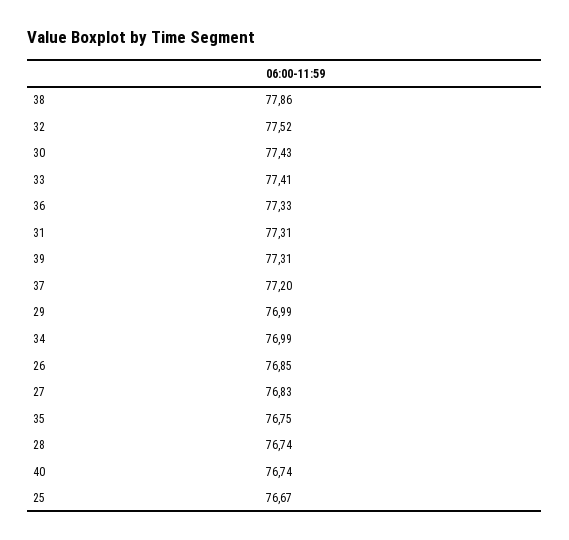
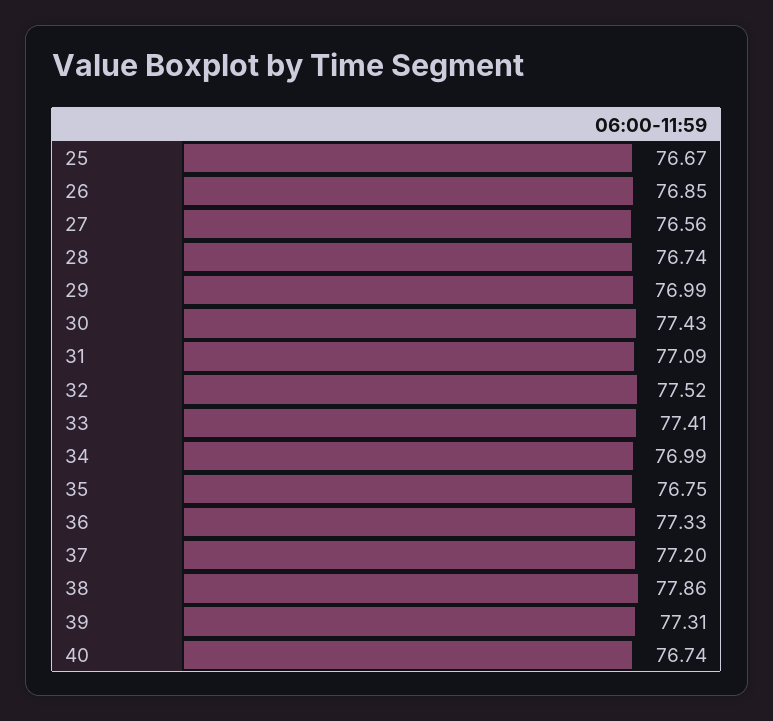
31: 77.31 -> 77.09
27: 76.83 -> 76.56

